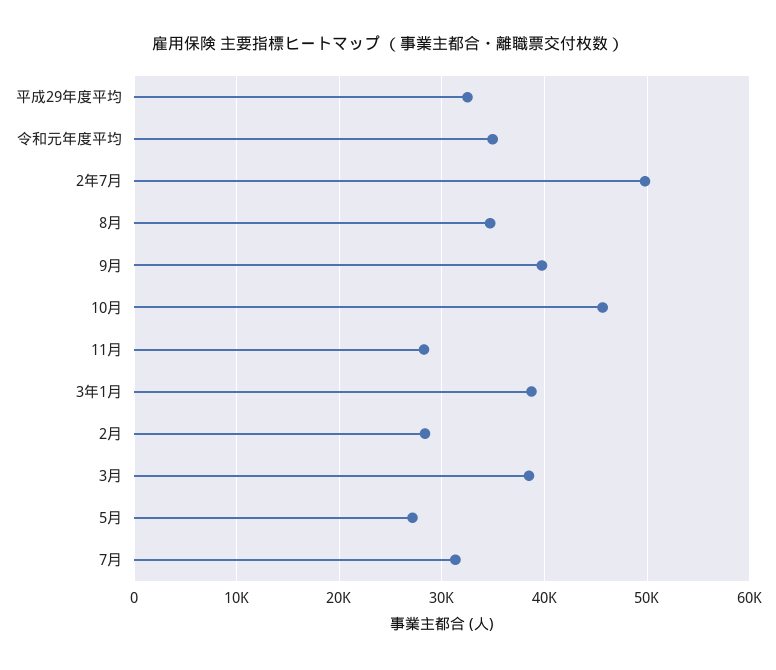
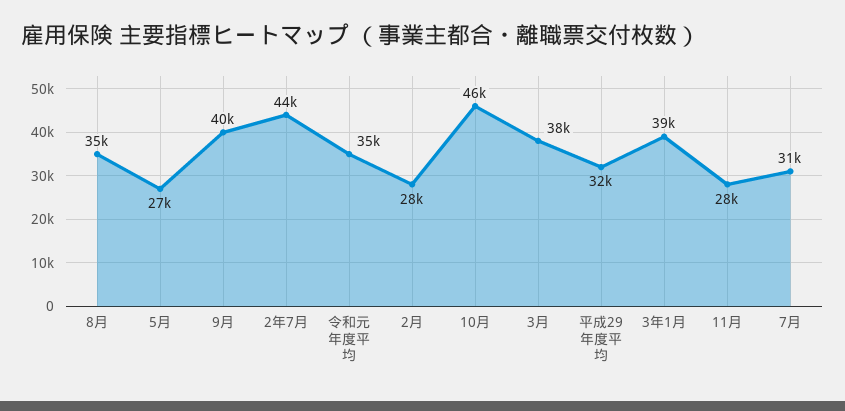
2年7月: 50000 -> 44000

